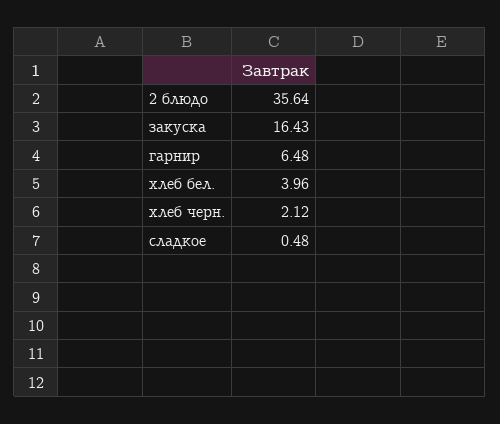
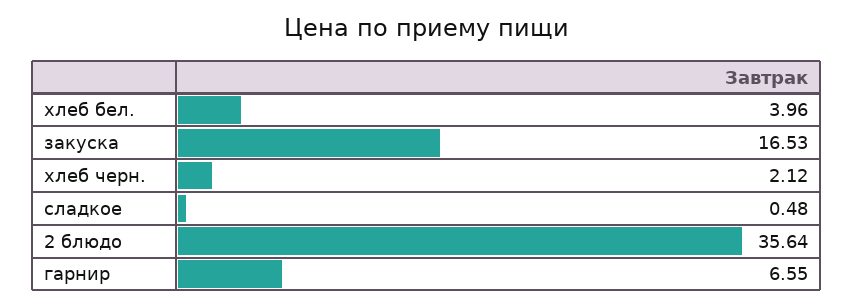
закуска: 16.43 -> 16.53
гарнир: 6.48 -> 6.55

